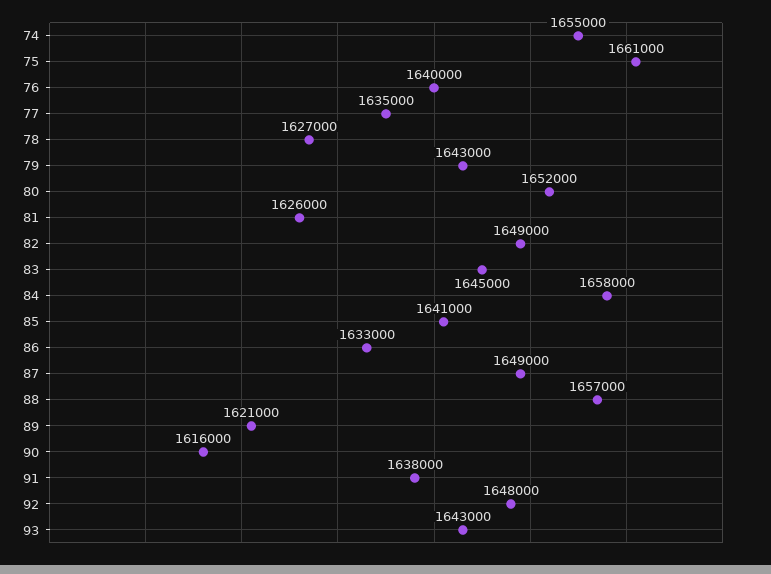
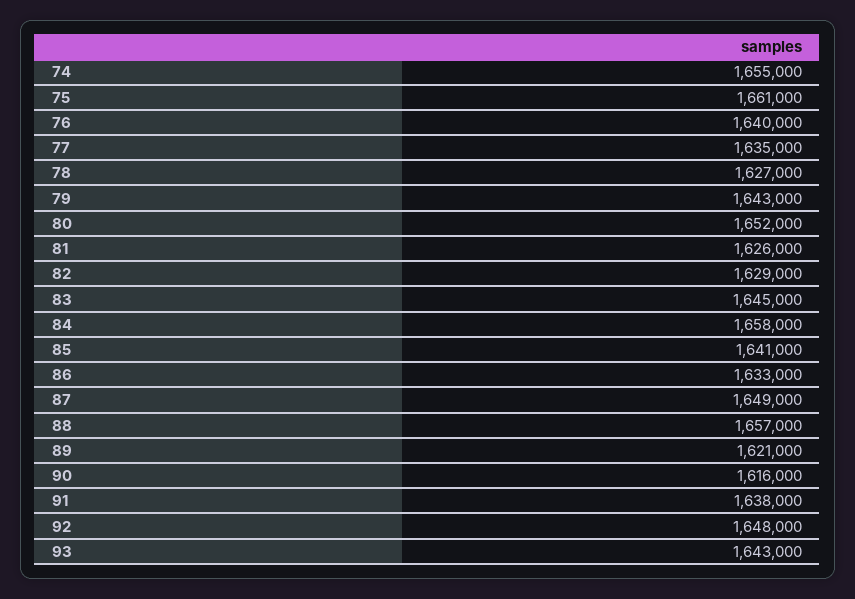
82: 1649000 -> 1629000

